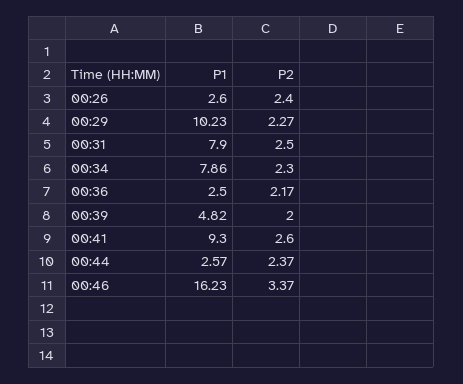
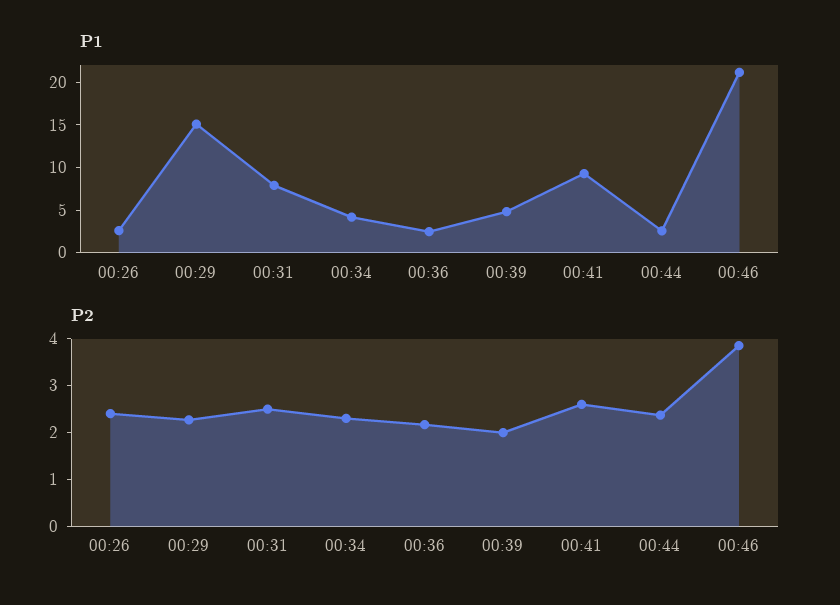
P1, 00:29: 10.23 -> 15
P1, 00:34: 7.86 -> 4
P1, 00:46: 16.23 -> 21
P2, 00:46: 3.37 -> 3.8

